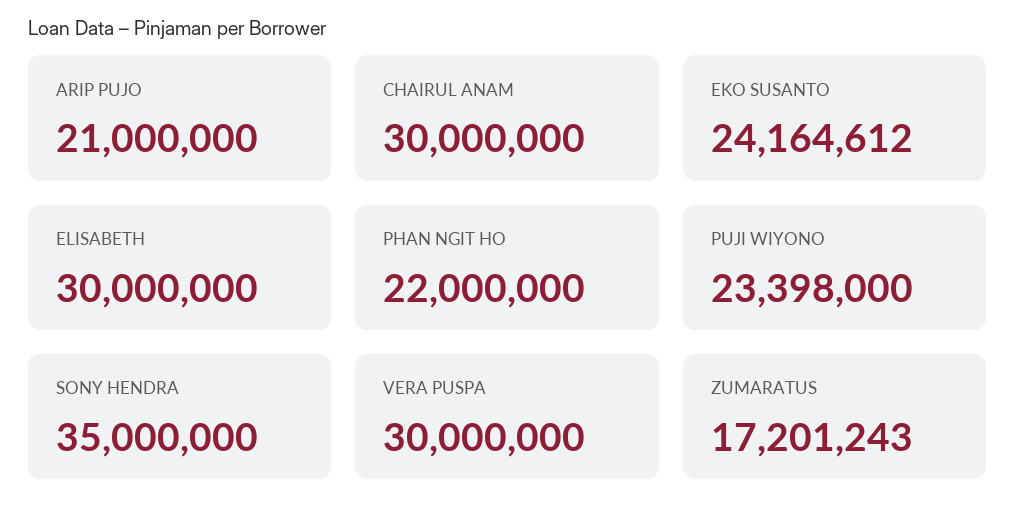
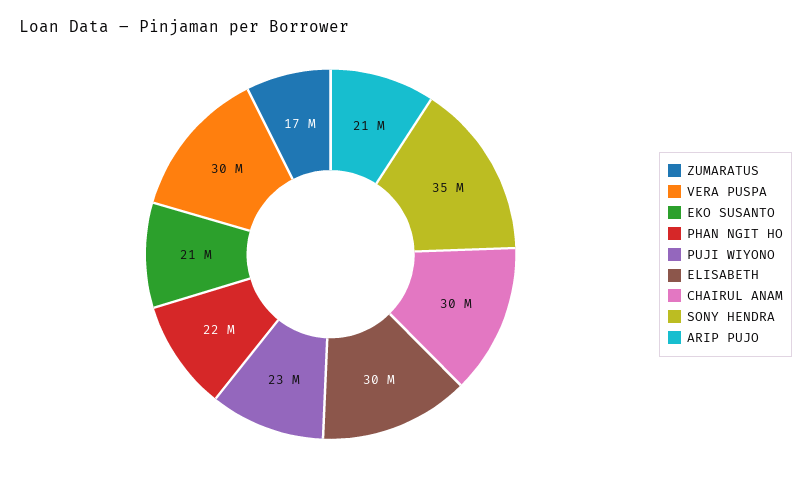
EKO SUSANTO: 24164612 -> 21000000

